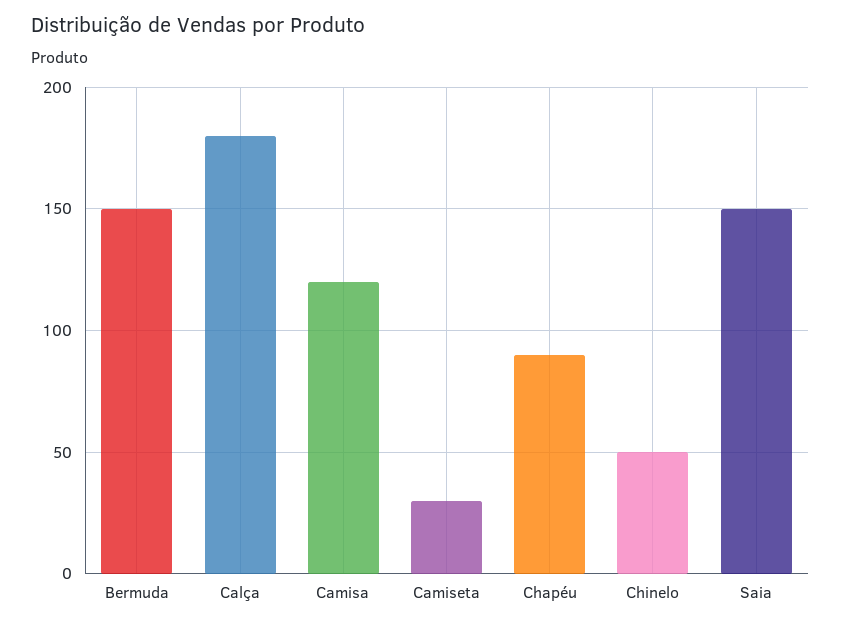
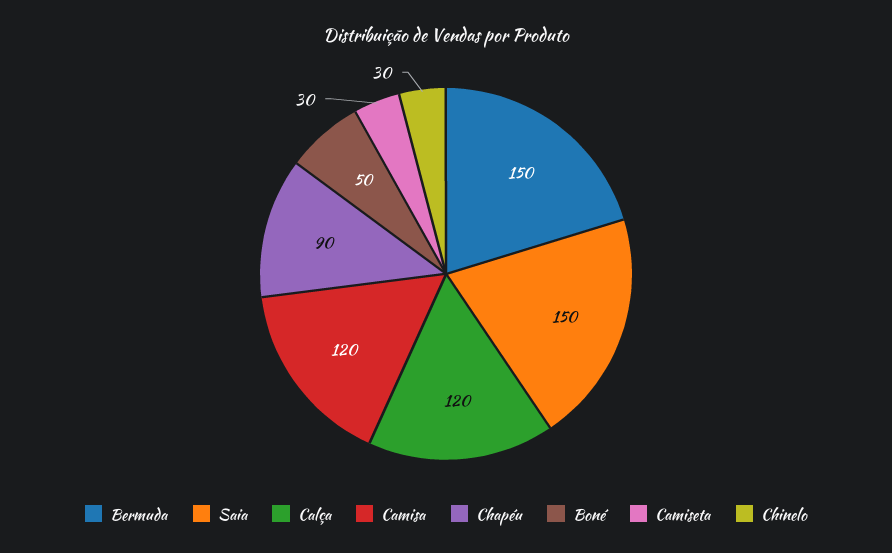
Calça: 180 -> 120
Chinelo: 50 -> 30
Boné: none -> 50

